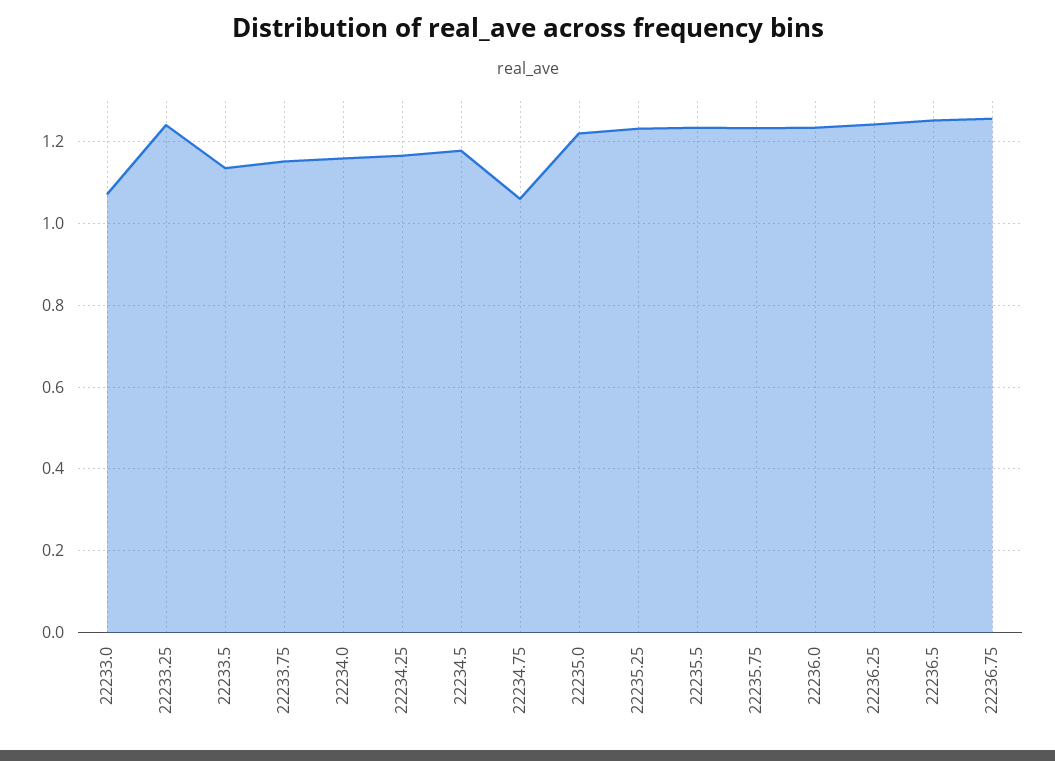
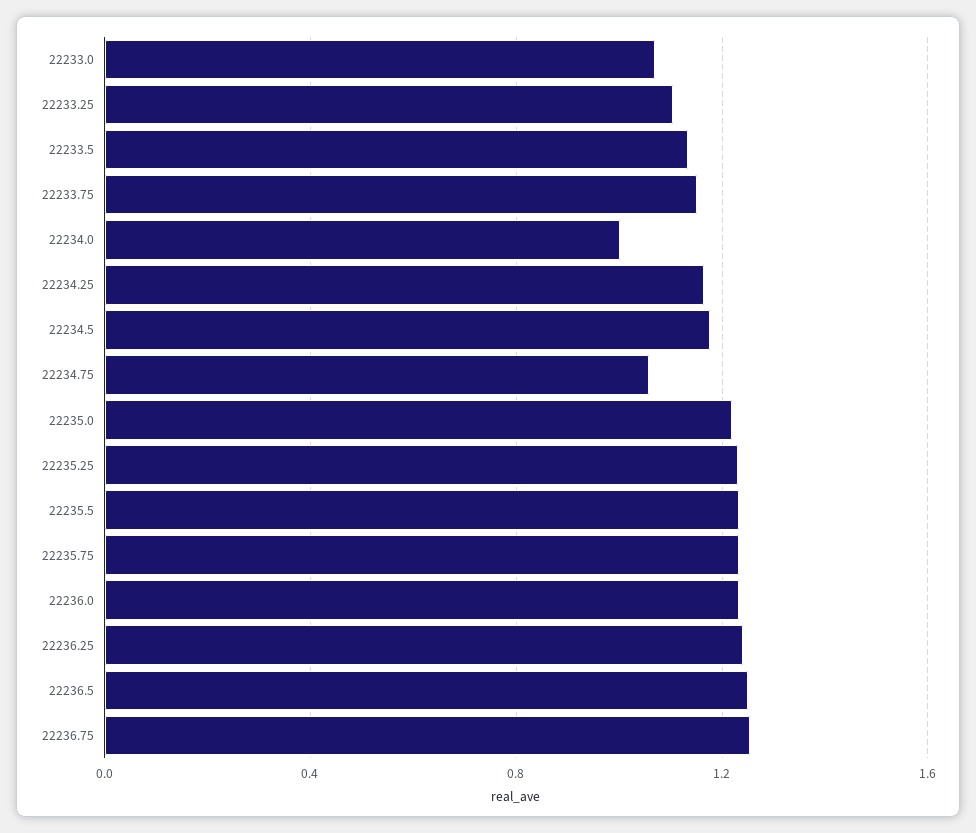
22233.25: 1.24 -> 1.1
22234.0: 1.16 -> 1

